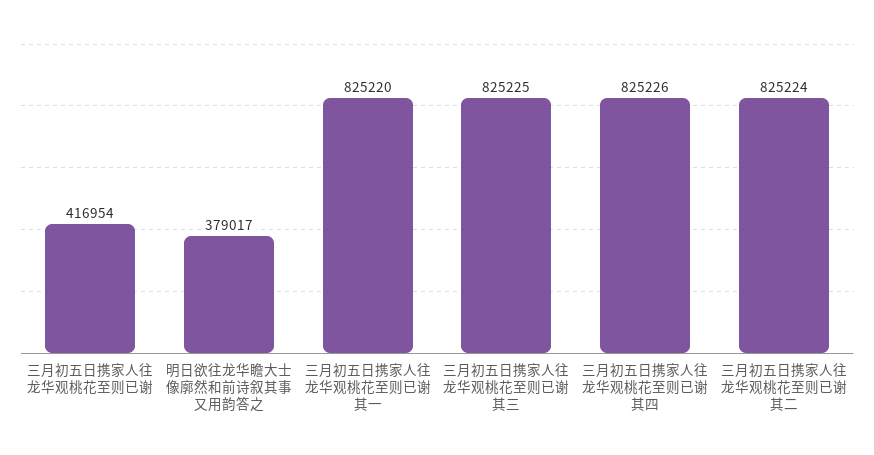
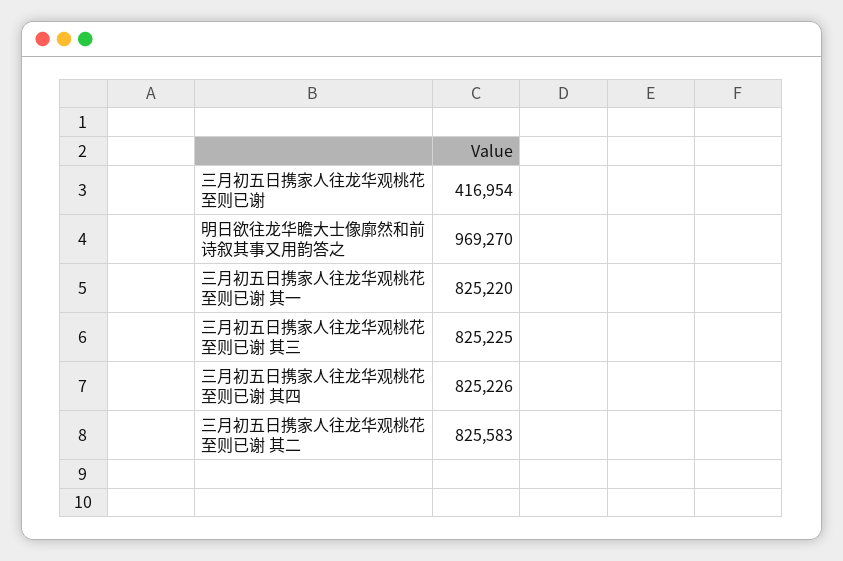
明日欲往龙华瞻大士像廓然和前诗叙其事又用韵答之: 379017 -> 969270
三月初五日携家人往龙华观桃花至则已谢 其二: 825224 -> 825583

